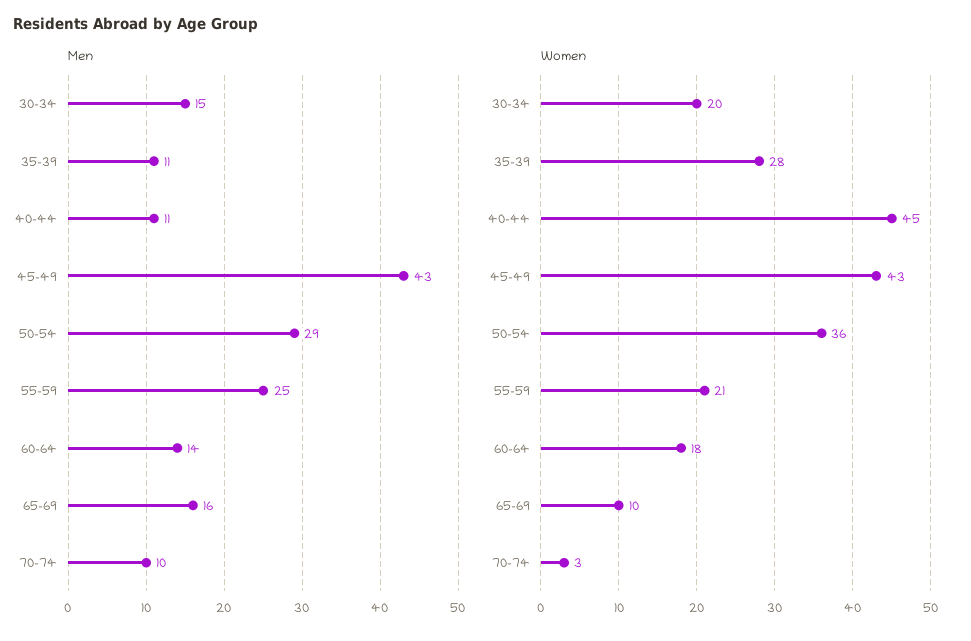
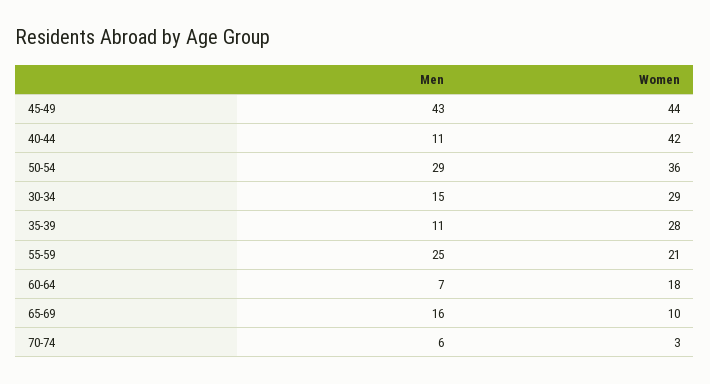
Men, 60-64: 14 -> 7
Men, 70-74: 10 -> 6
Women, 30-34: 20 -> 29
Women, 40-44: 45 -> 42
Women, 45-49: 43 -> 44

